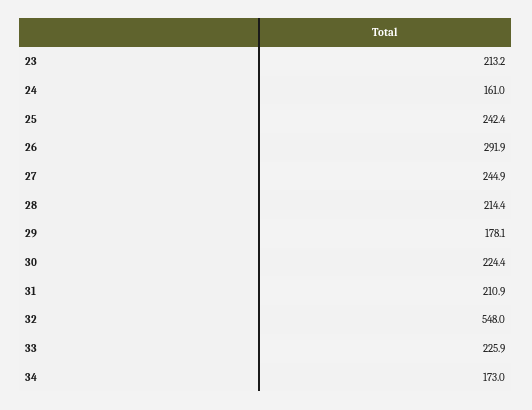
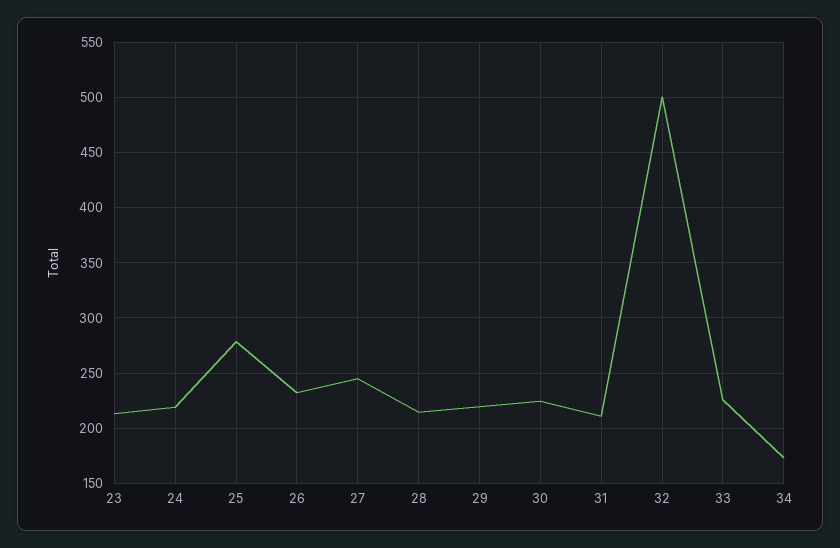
24: 161 -> 220
25: 242.4 -> 280
26: 291.9 -> 230
29: 178.1 -> 220
32: 548 -> 500

